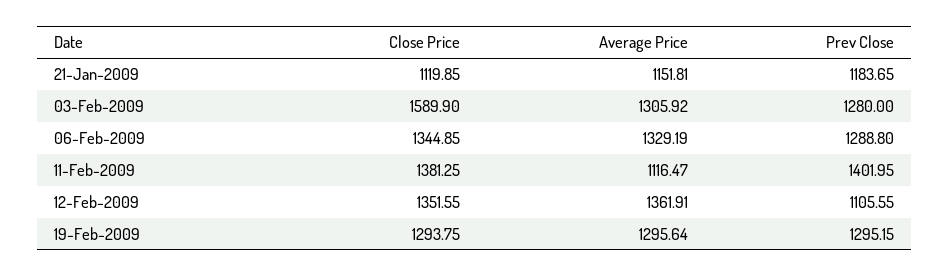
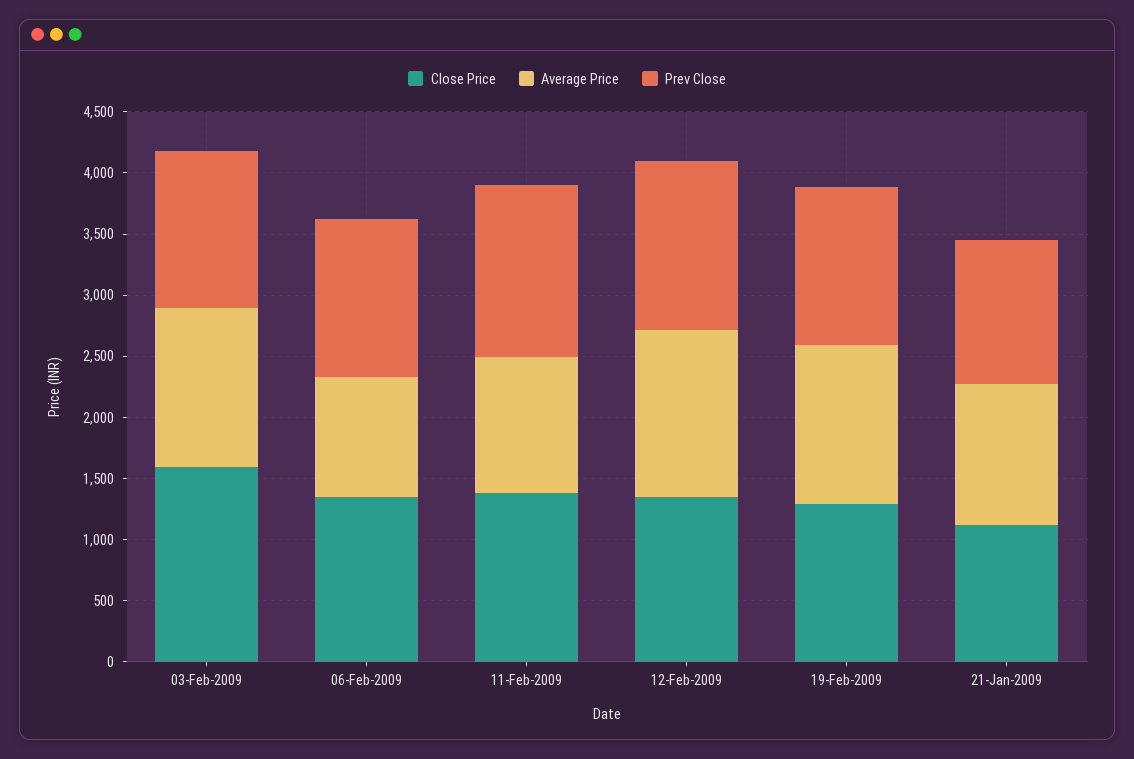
Average Price, 06-Feb-2009: 1329.19 -> 1000
Prev Close, 12-Feb-2009: 1105.55 -> 1400

